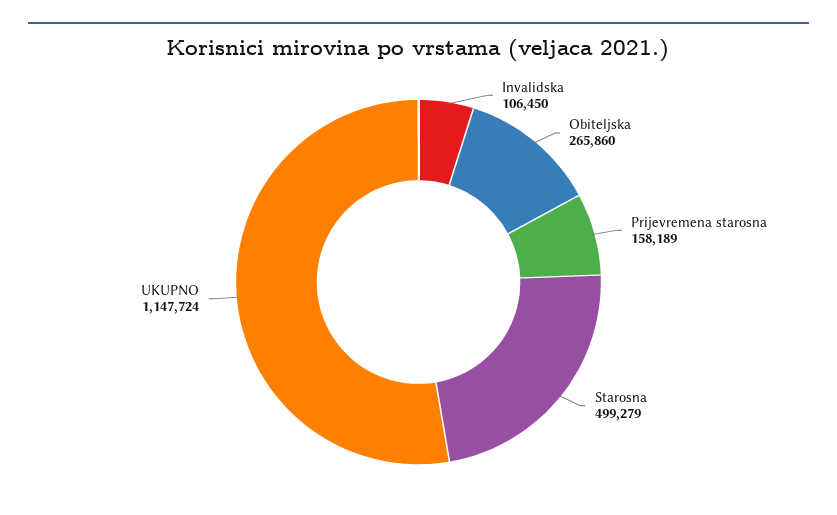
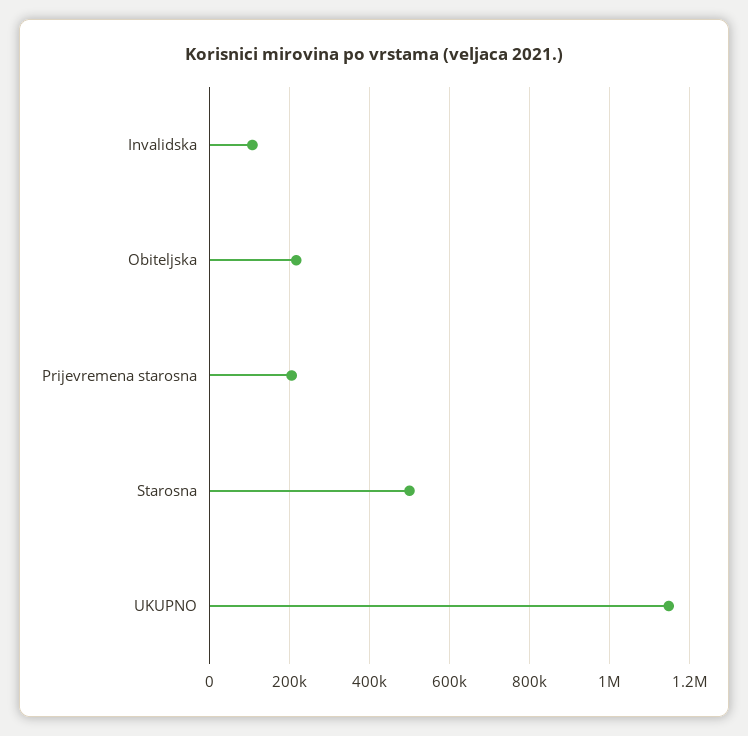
Obiteljska: 265860 -> 220000
Prijevremena starosna: 158189 -> 200000

